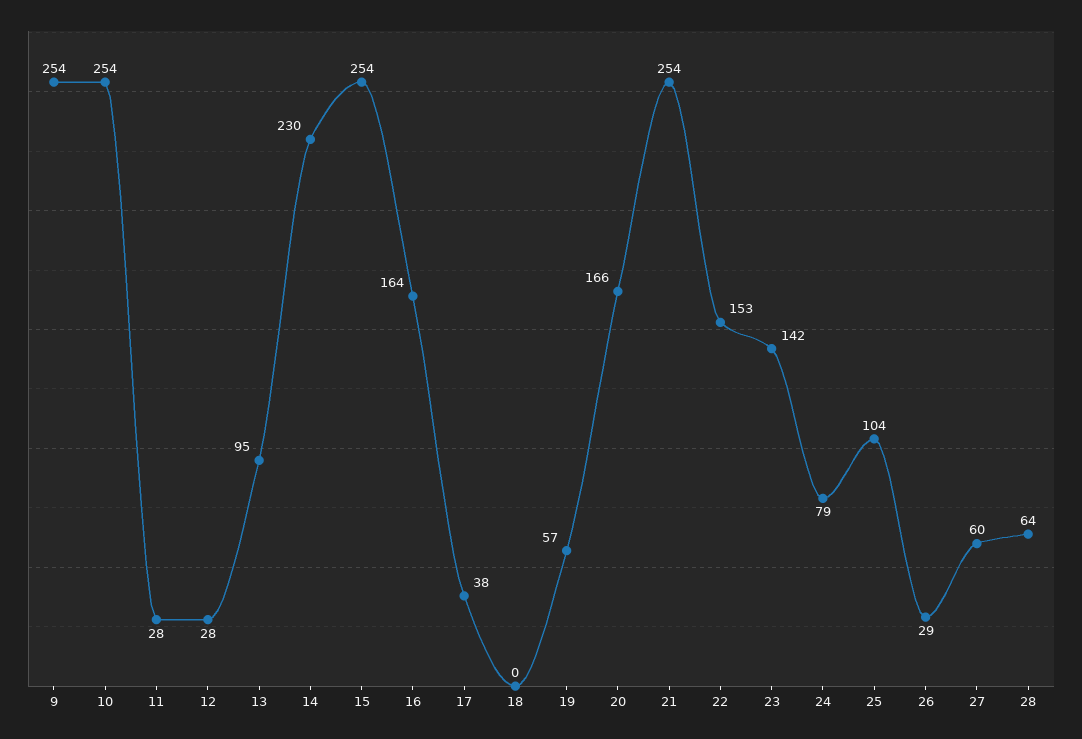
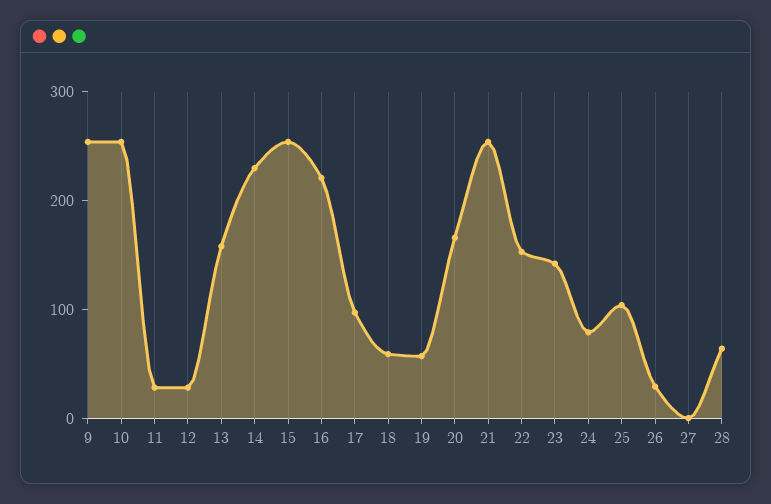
13: 95 -> 160
16: 164 -> 220
17: 38 -> 100
18: 0 -> 60
27: 60 -> 0

